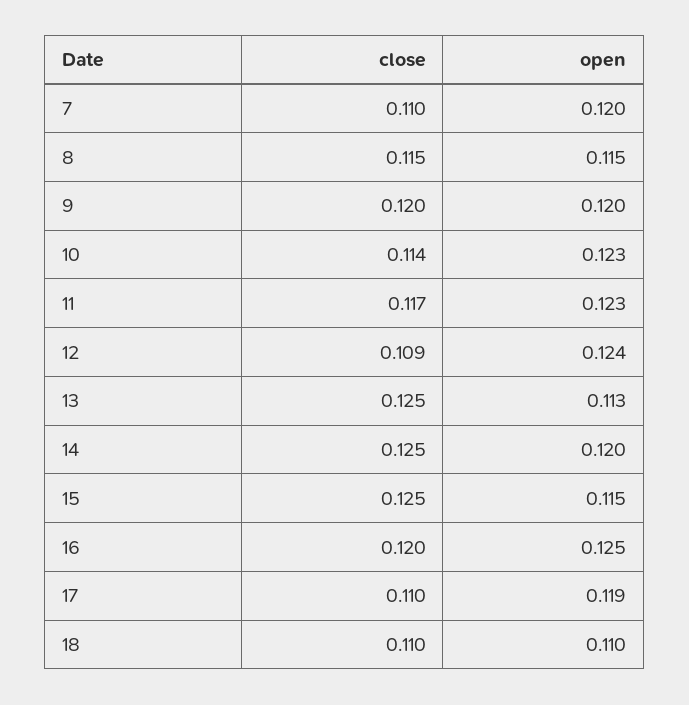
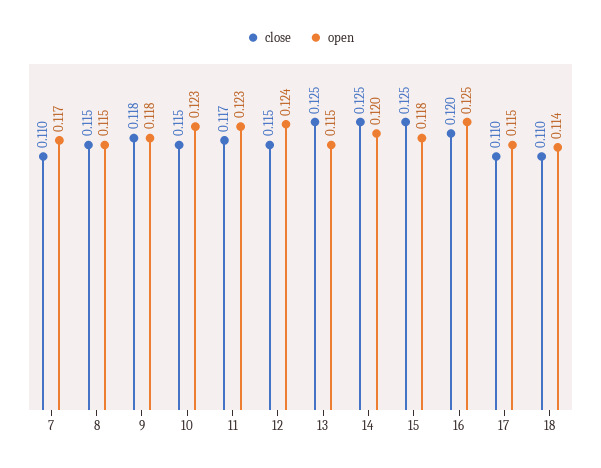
open, 7: 0.12 -> 0.117
close, 9: 0.12 -> 0.118
open, 9: 0.12 -> 0.118
close, 10: 0.114 -> 0.115
close, 12: 0.109 -> 0.115
open, 13: 0.113 -> 0.115
open, 15: 0.115 -> 0.118
open, 17: 0.119 -> 0.115
open, 18: 0.11 -> 0.114

